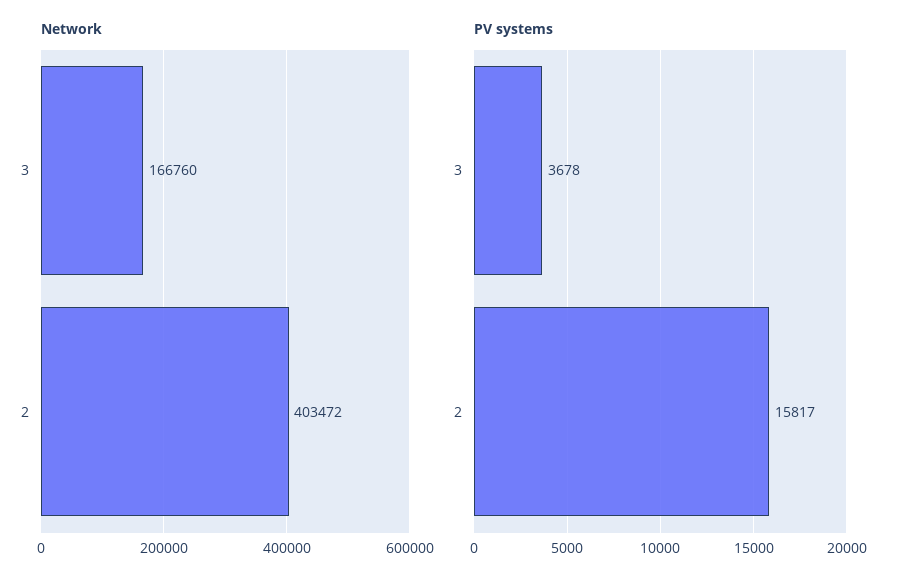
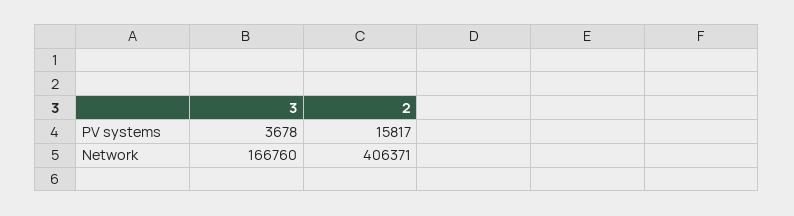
Network, 2: 403472 -> 406371

